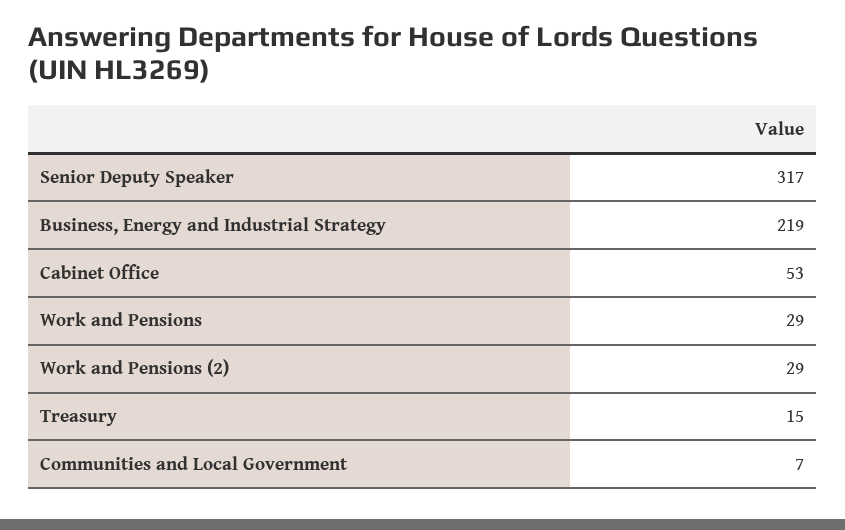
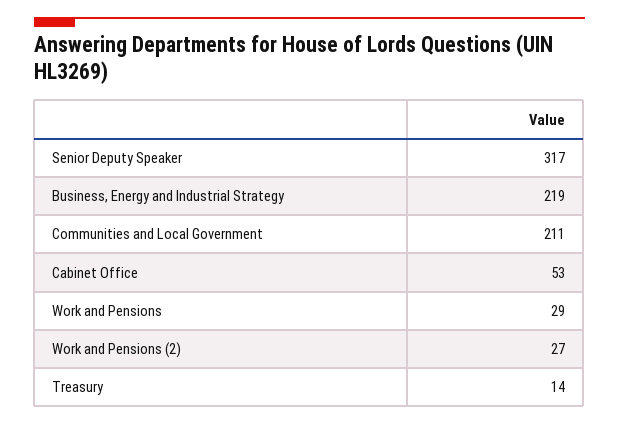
Work and Pensions (2): 29 -> 27
Treasury: 15 -> 14
Communities and Local Government: 7 -> 211

